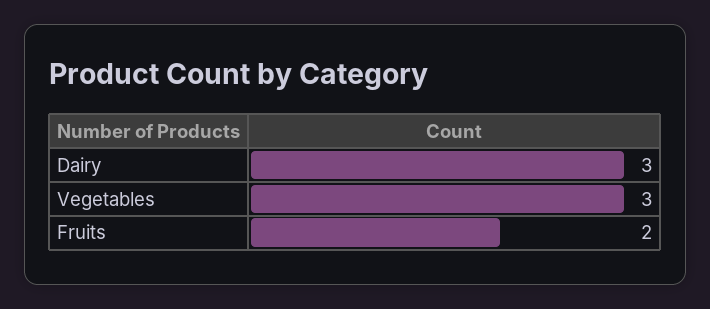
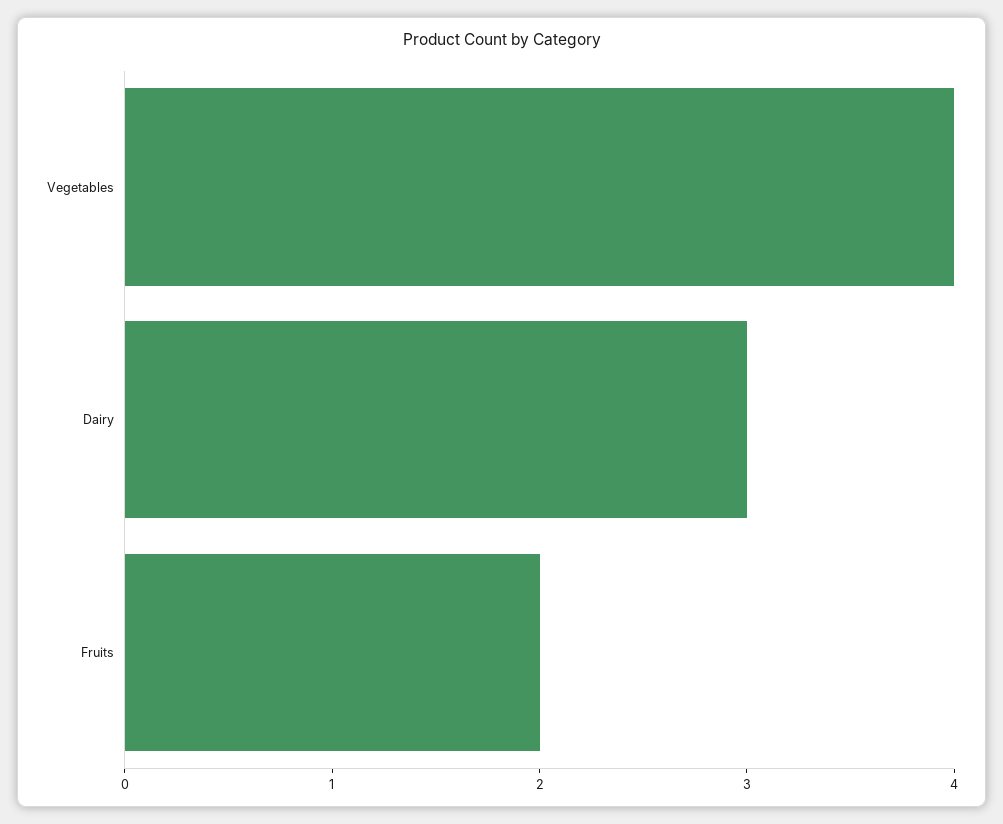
Vegetables: 3 -> 4

